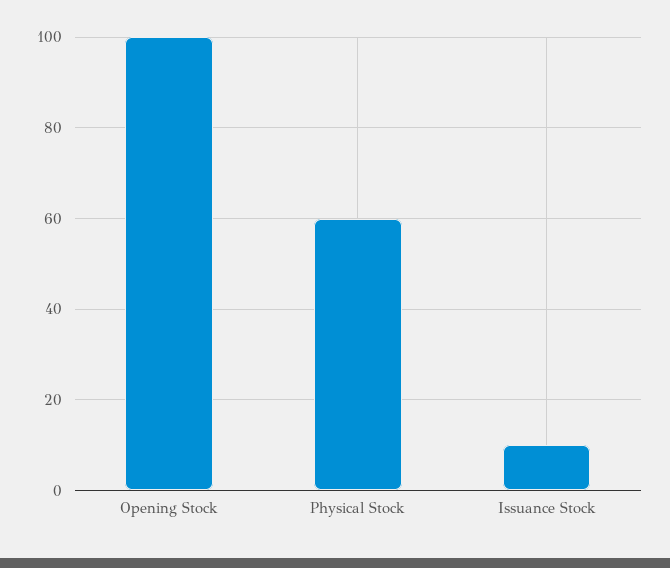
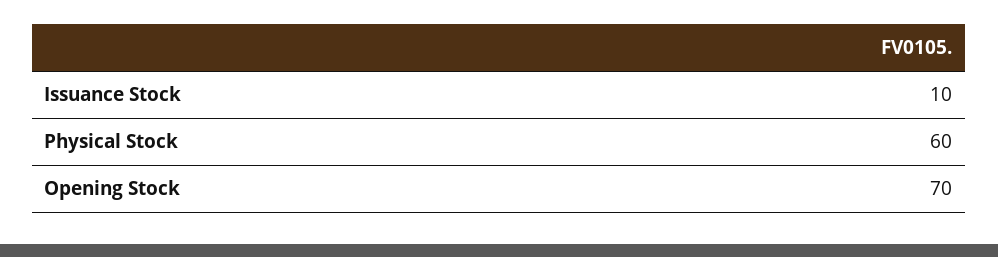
Opening Stock: 100 -> 70

